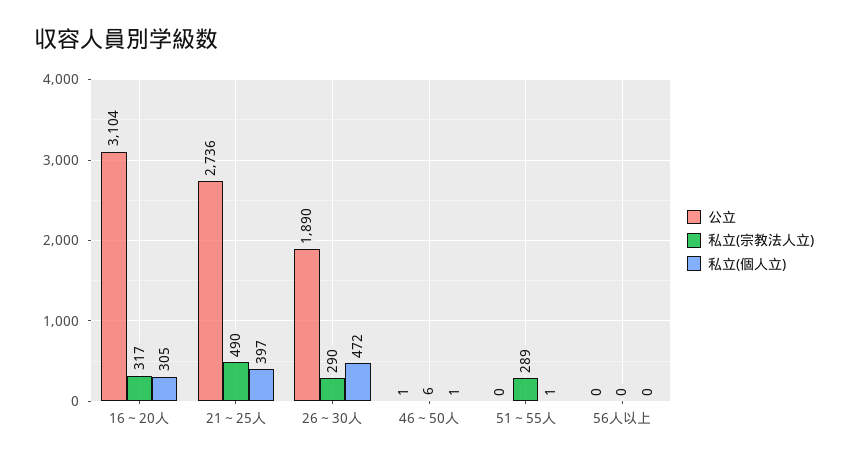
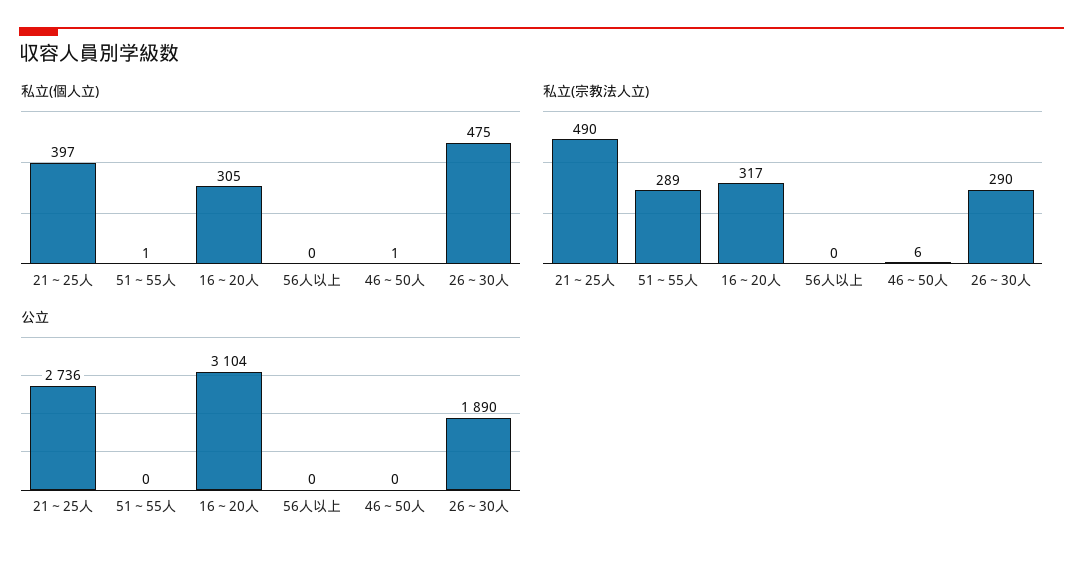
私立(個人立), 26～30人: 472 -> 475
公立, 46～50人: 1 -> 0

